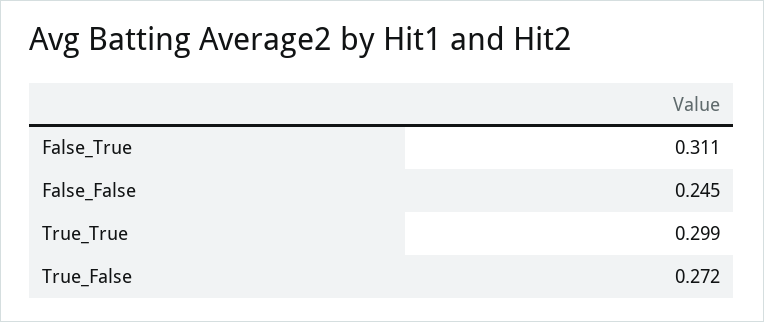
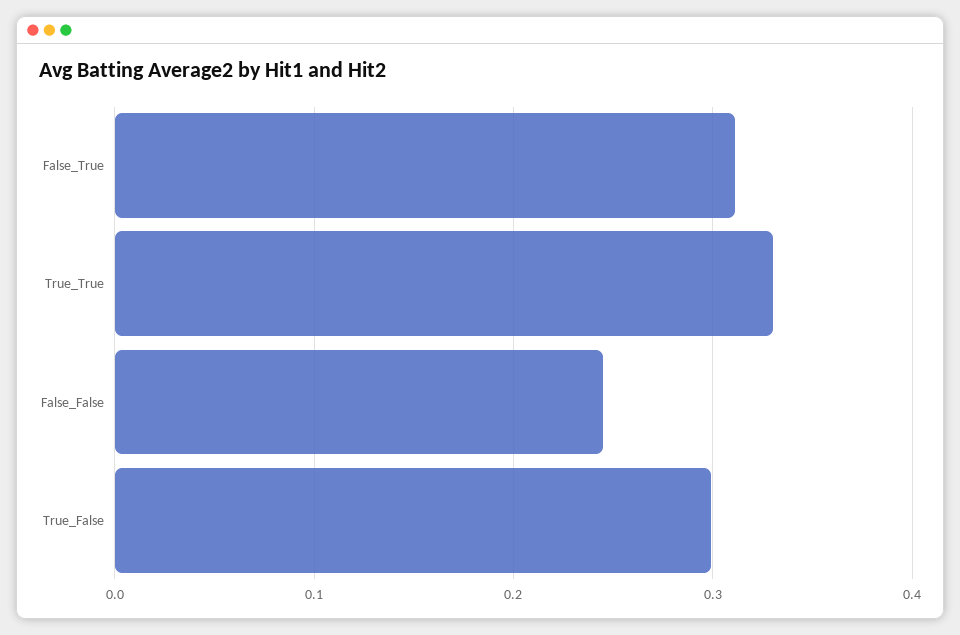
True_True: 0.299 -> 0.33
True_False: 0.272 -> 0.3

